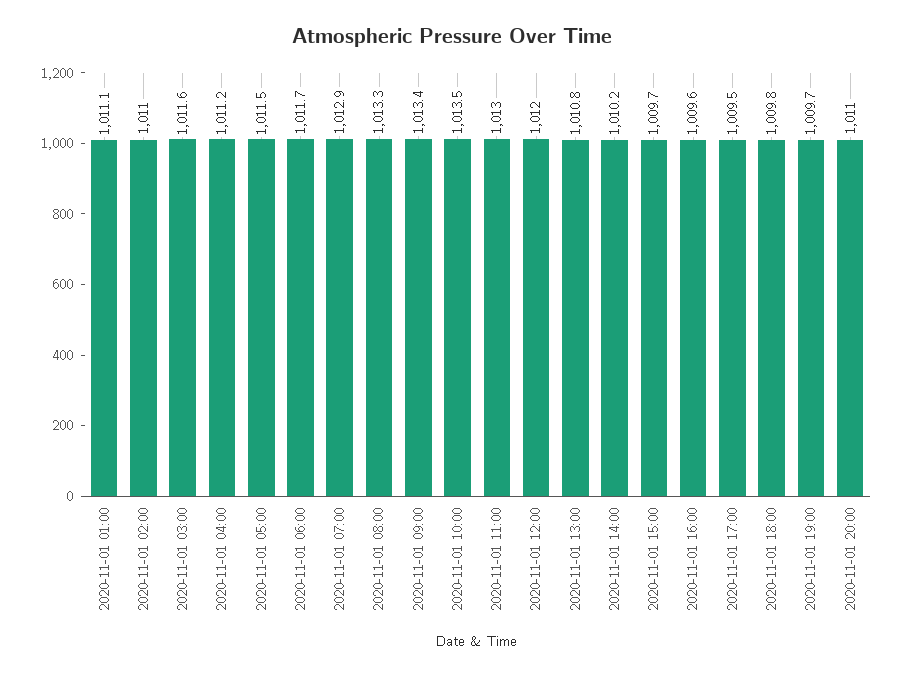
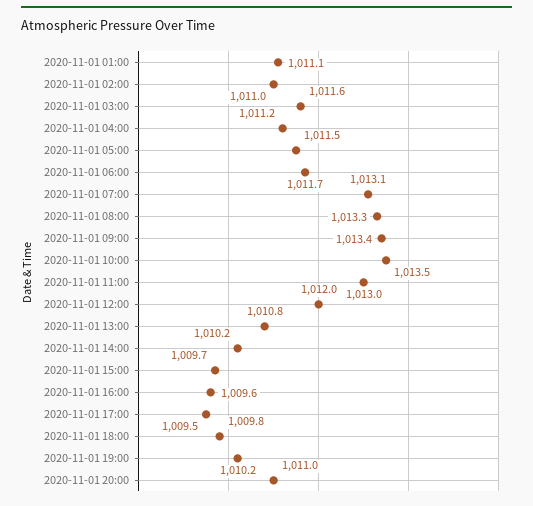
2020-11-01 07:00: 1012.9 -> 1013.1
2020-11-01 19:00: 1009.7 -> 1010.2

